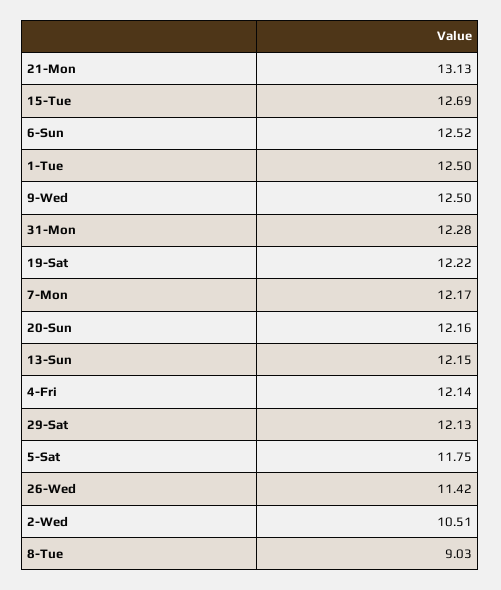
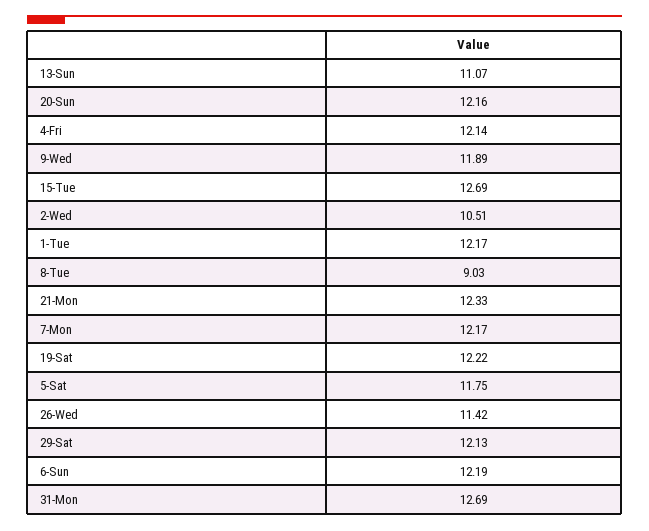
21-Mon: 13.13 -> 12.33
6-Sun: 12.52 -> 12.19
1-Tue: 12.5 -> 12.17
9-Wed: 12.5 -> 11.89
31-Mon: 12.28 -> 12.69
13-Sun: 12.15 -> 11.07

